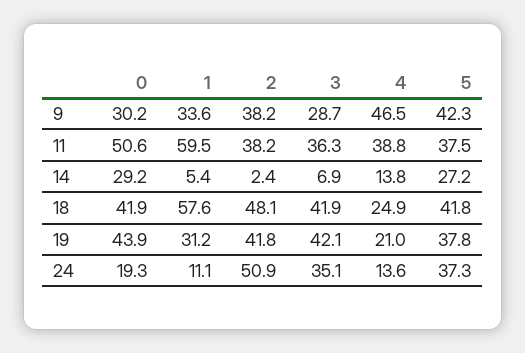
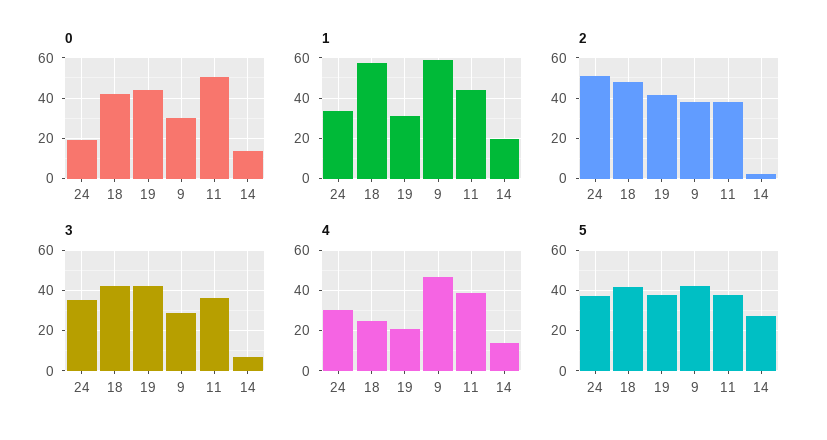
1, 9: 33.6 -> 60
1, 11: 59.5 -> 45
0, 14: 29.2 -> 15
1, 14: 5.4 -> 20
1, 24: 11.1 -> 35
4, 24: 13.6 -> 30

